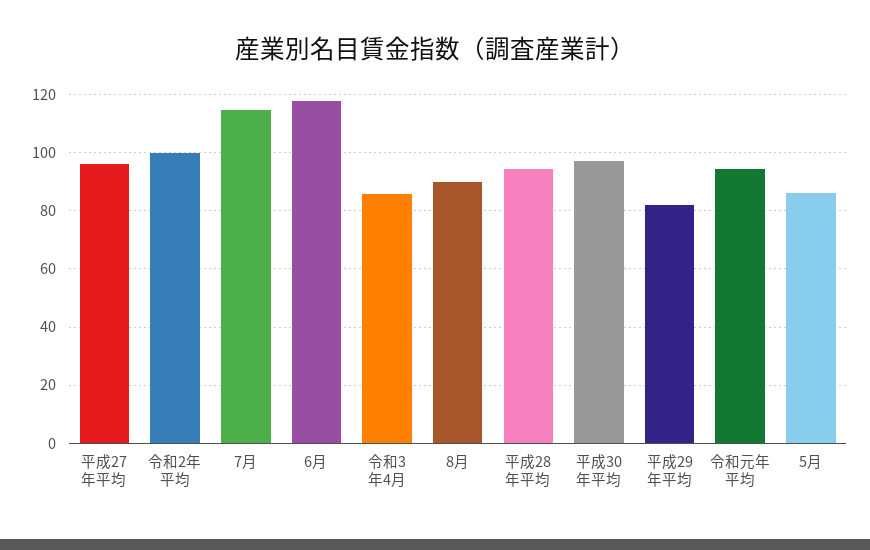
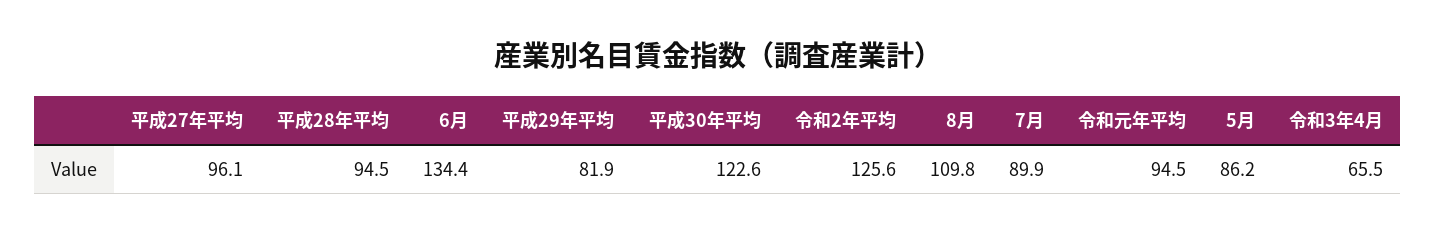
令和2年平均: 100 -> 125.6
7月: 115 -> 89.9
6月: 117.5 -> 134.4
令和3年4月: 85 -> 65.5
8月: 90 -> 109.8
平成30年平均: 97.5 -> 122.6

